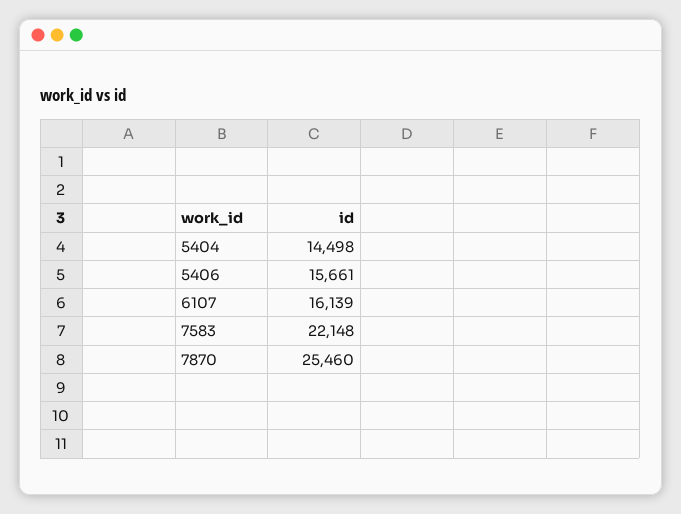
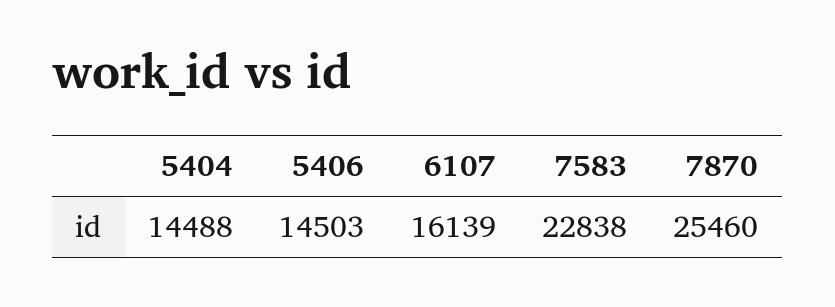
5404: 14498 -> 14488
5406: 15661 -> 14503
7583: 22148 -> 22838

